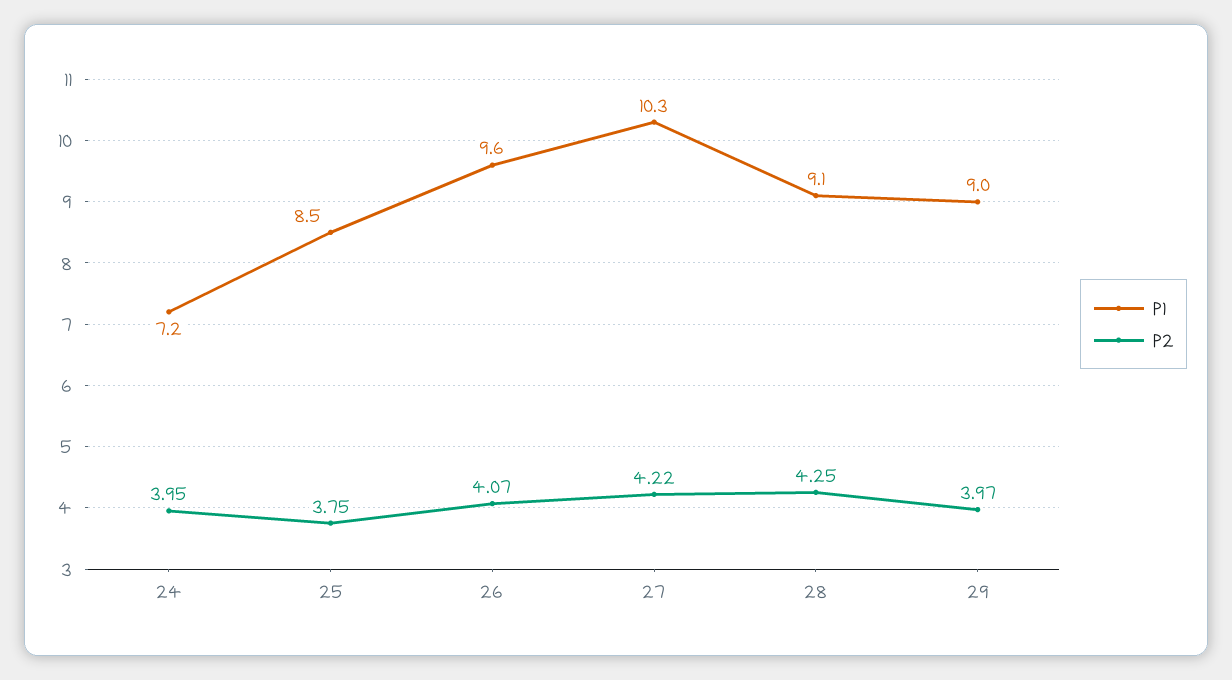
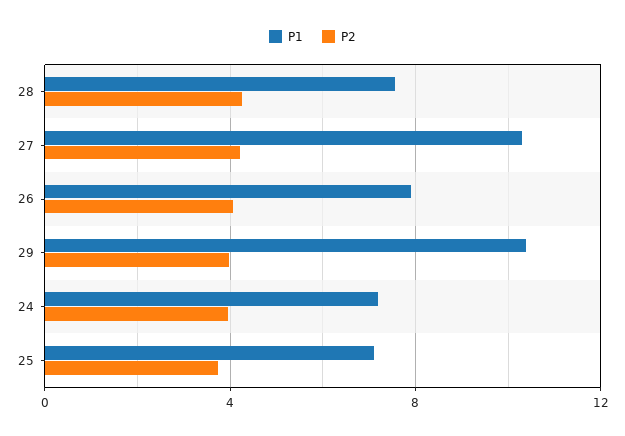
P1, 25: 8.5 -> 7
P1, 26: 9.6 -> 8
P1, 28: 9.1 -> 7.5
P1, 29: 9 -> 10.5

